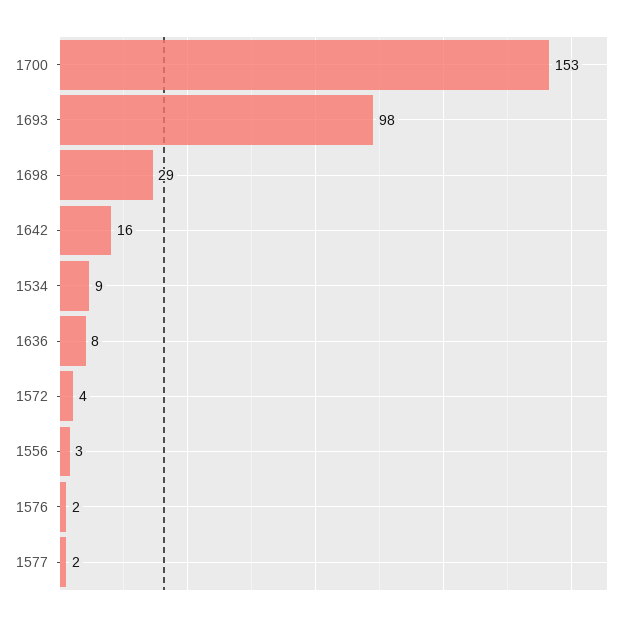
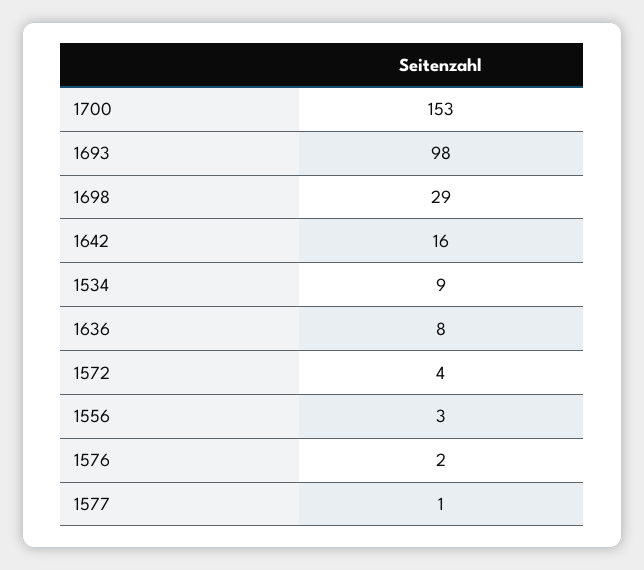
1577: 2 -> 1

